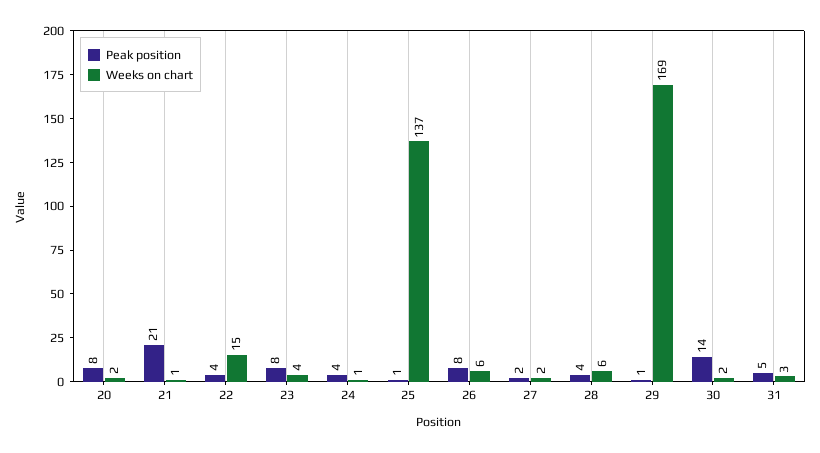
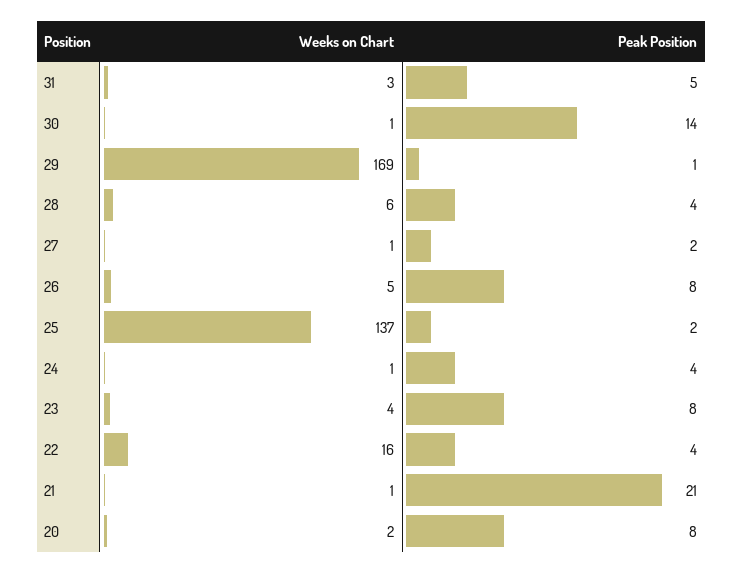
Weeks on chart, 22: 15 -> 16
Peak position, 25: 1 -> 2
Weeks on chart, 26: 6 -> 5
Weeks on chart, 27: 2 -> 1
Weeks on chart, 30: 2 -> 1

